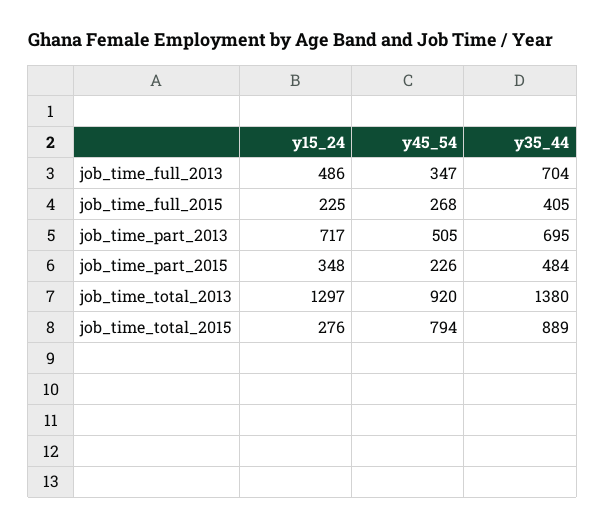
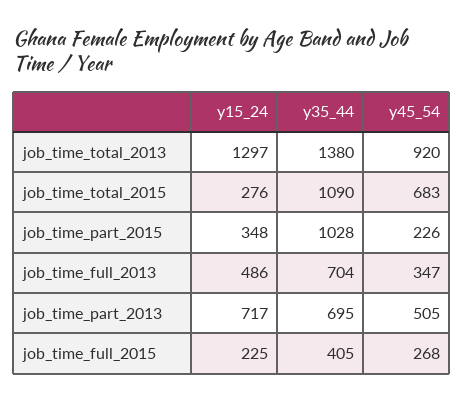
y35_44, job_time_part_2015: 484 -> 1028
y45_54, job_time_total_2015: 794 -> 683
y35_44, job_time_total_2015: 889 -> 1090

